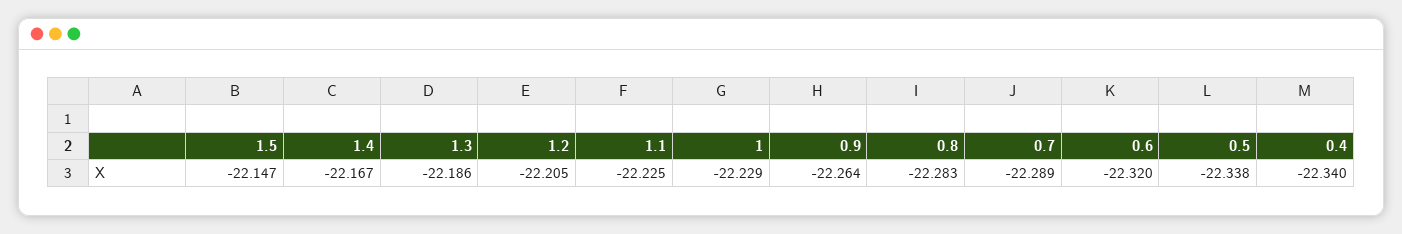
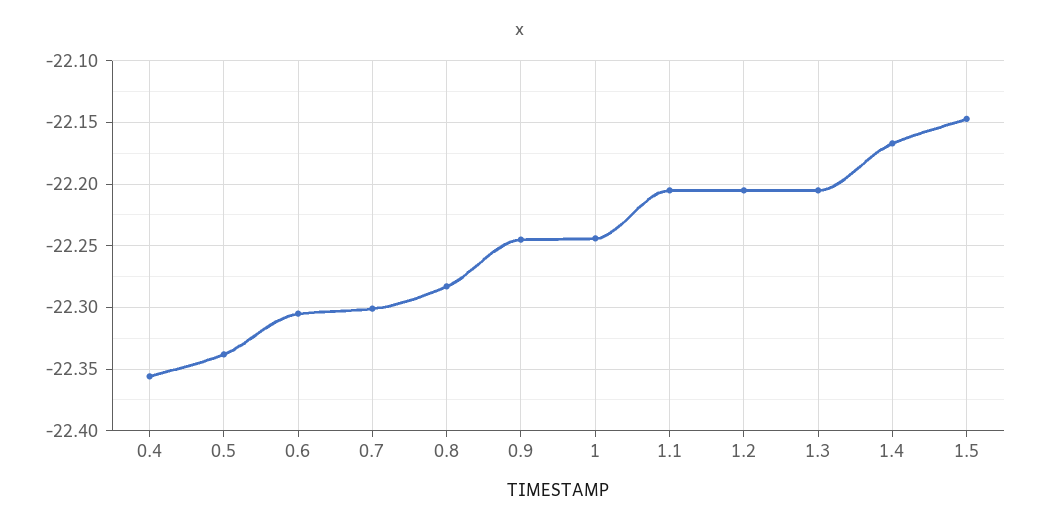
1.3: -22.186 -> -22.205
1.1: -22.225 -> -22.205
1: -22.229 -> -22.245
0.9: -22.264 -> -22.245
0.7: -22.289 -> -22.3
0.6: -22.32 -> -22.305
0.4: -22.34 -> -22.355

